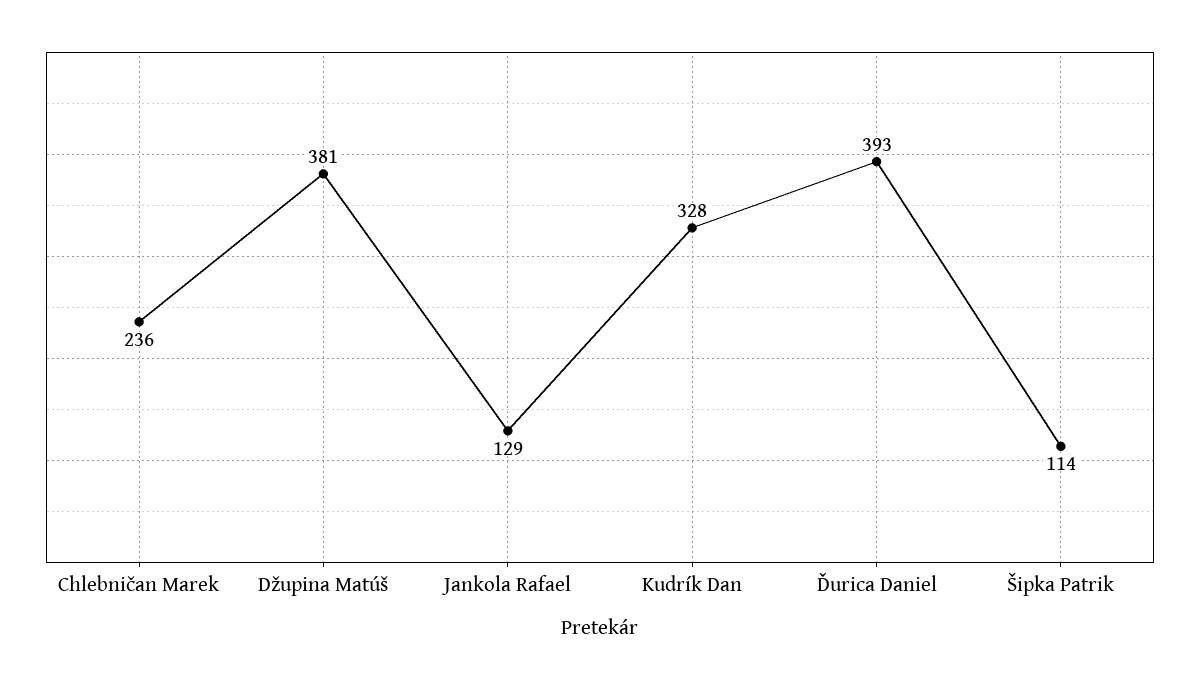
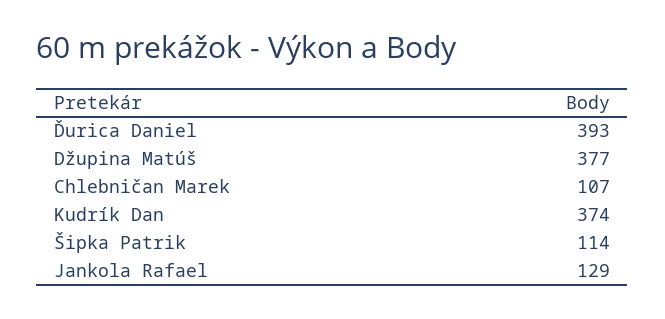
Chlebničan Marek: 236 -> 107
Džupina Matúš: 381 -> 377
Kudrík Dan: 328 -> 374

